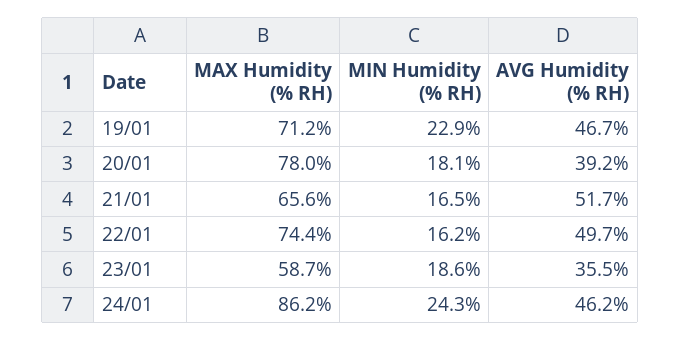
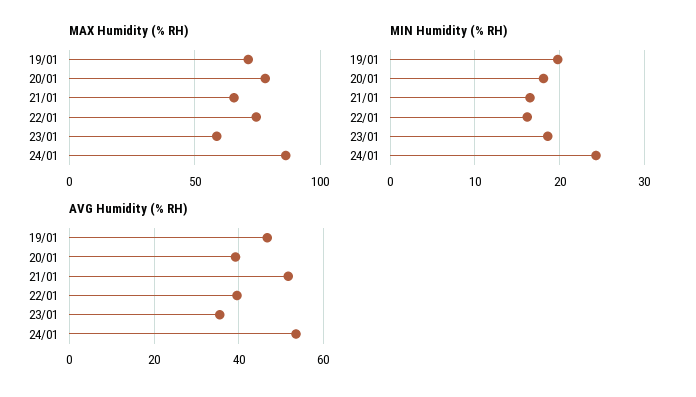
MIN Humidity (% RH), 19/01: 22.9 -> 20
AVG Humidity (% RH), 22/01: 49.7 -> 40
AVG Humidity (% RH), 24/01: 46.2 -> 54

